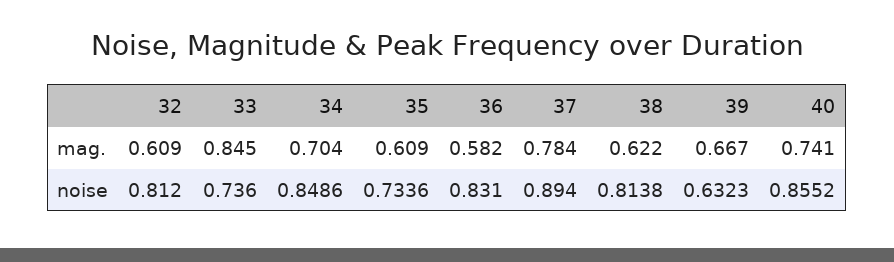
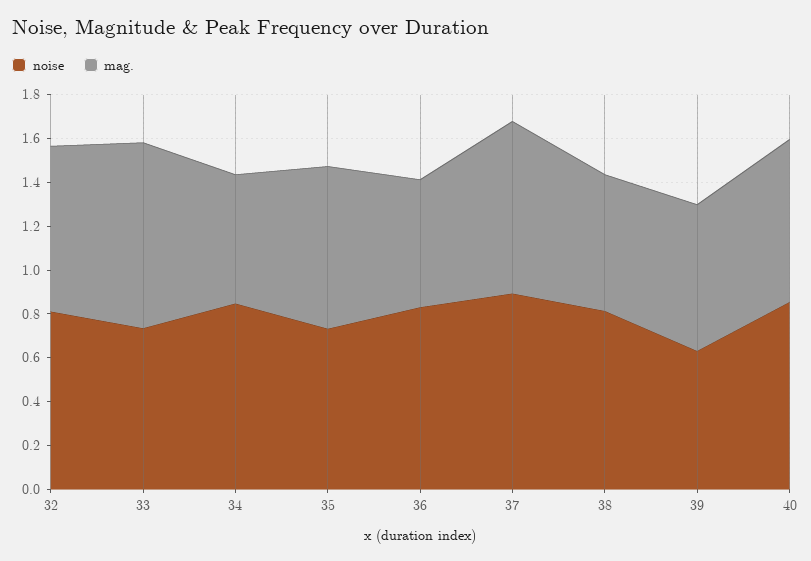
mag., 32: 0.609 -> 0.75
mag., 34: 0.704 -> 0.6
mag., 35: 0.609 -> 0.75

